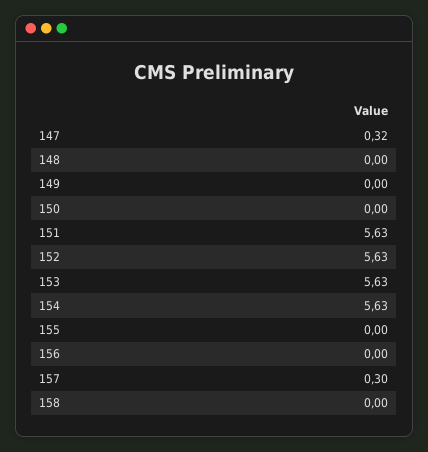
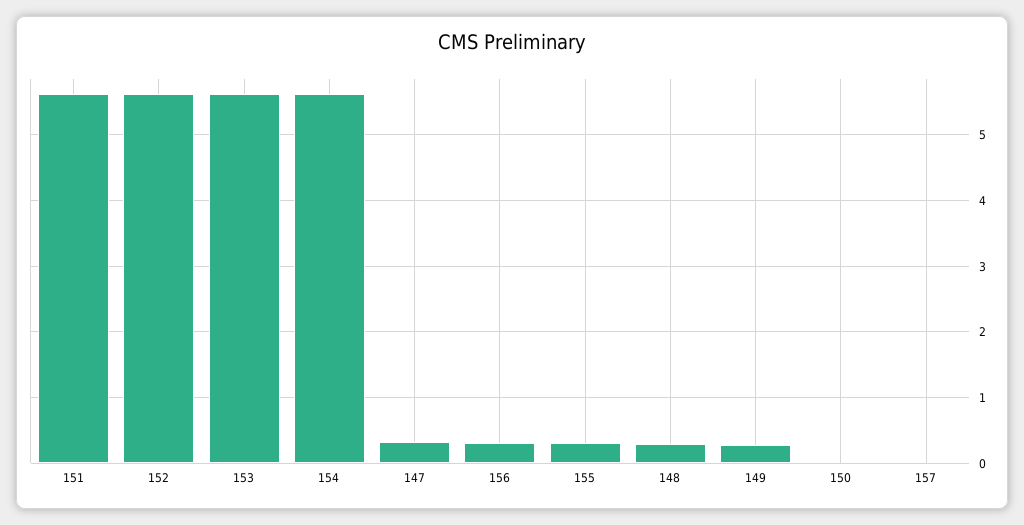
148: 0 -> 0.3
149: 0 -> 0.3
155: 0 -> 0.3
156: 0 -> 0.3
157: 0.3 -> 0
158: 0 -> none

